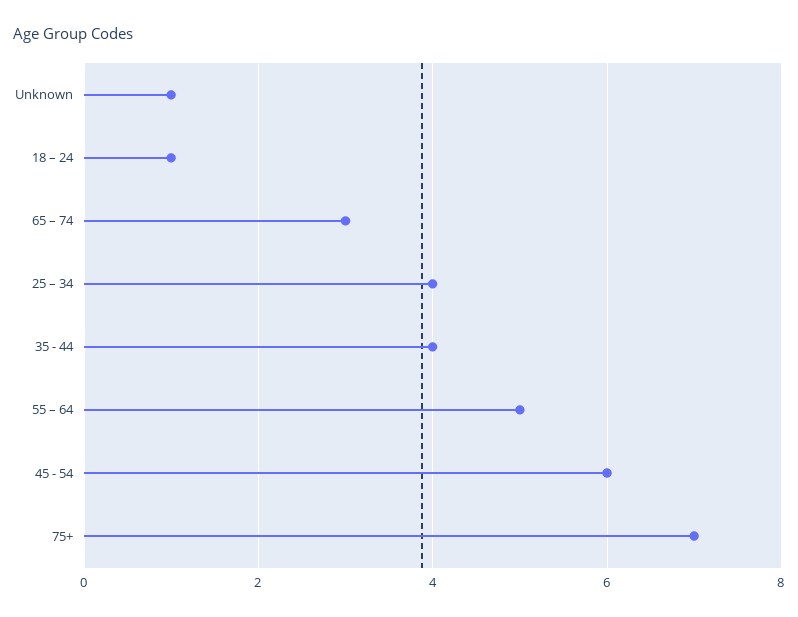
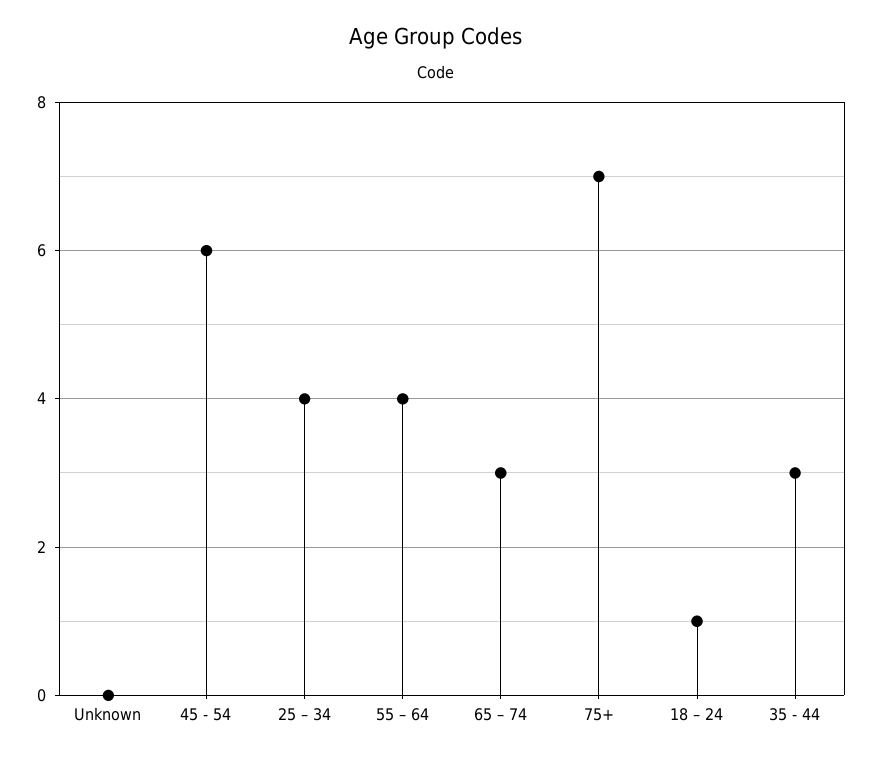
Unknown: 1 -> 0
35 - 44: 4 -> 3
55 – 64: 5 -> 4

